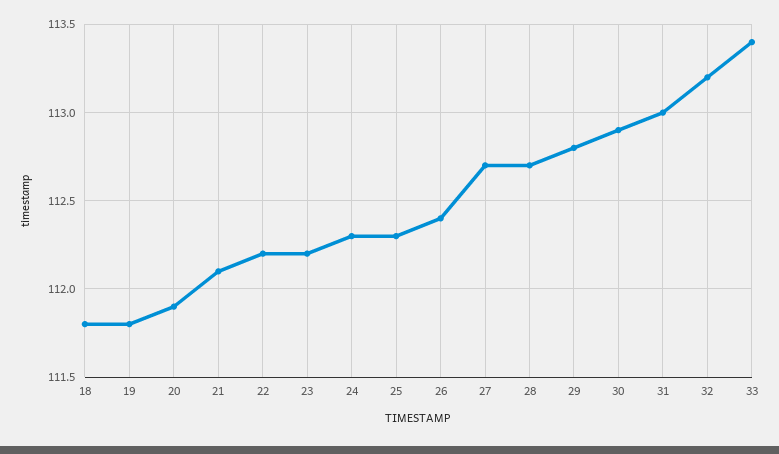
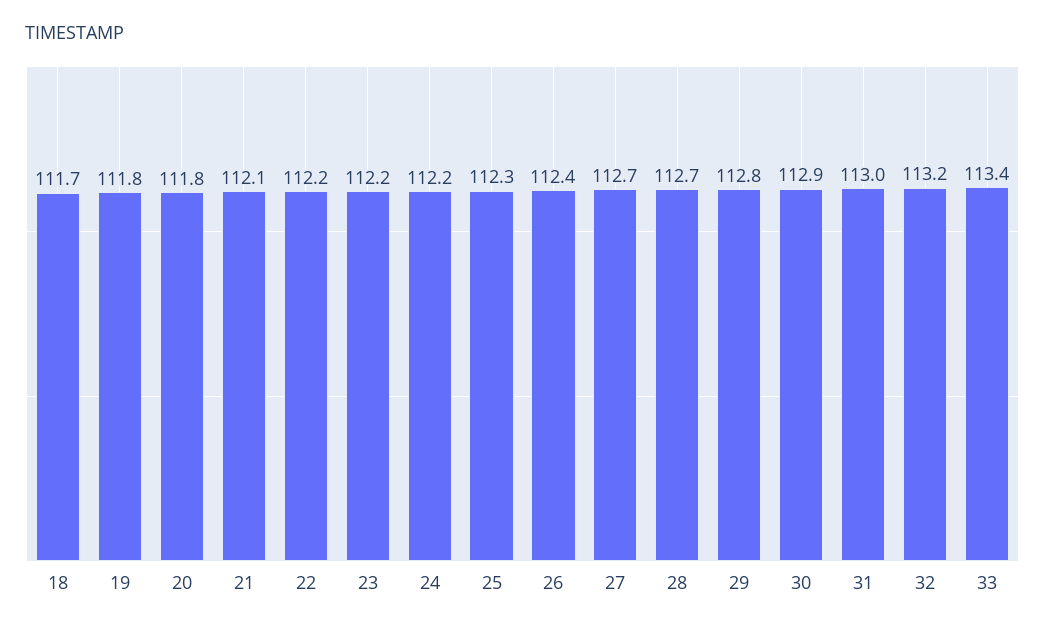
18: 111.8 -> 111.7
20: 111.9 -> 111.8
24: 112.3 -> 112.2

